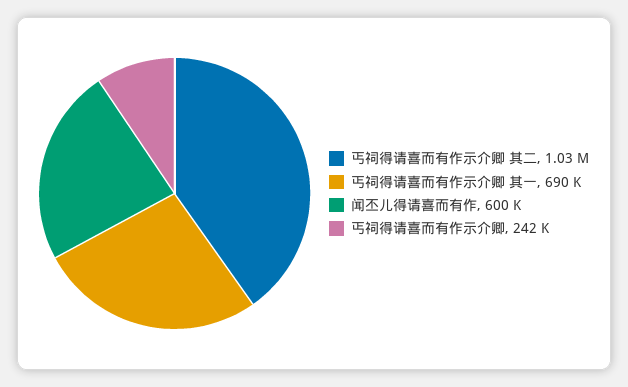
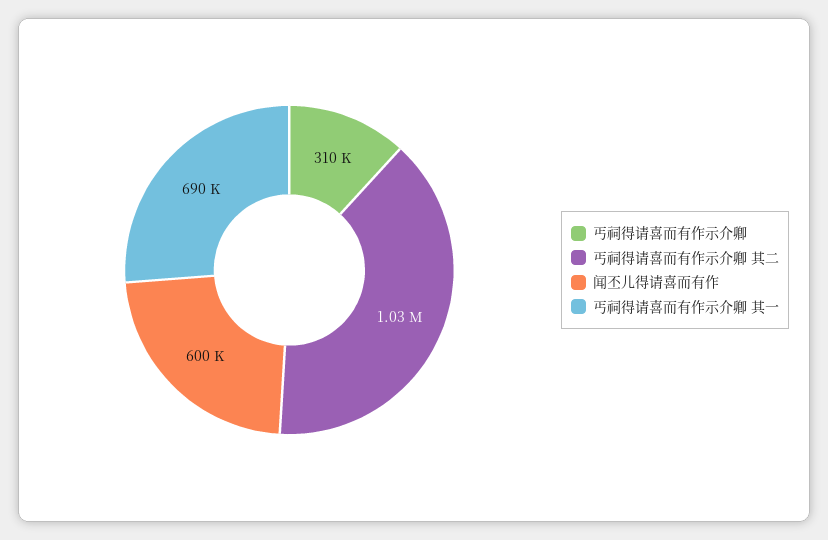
丐祠得请喜而有作示介卿: 242000 -> 310000

